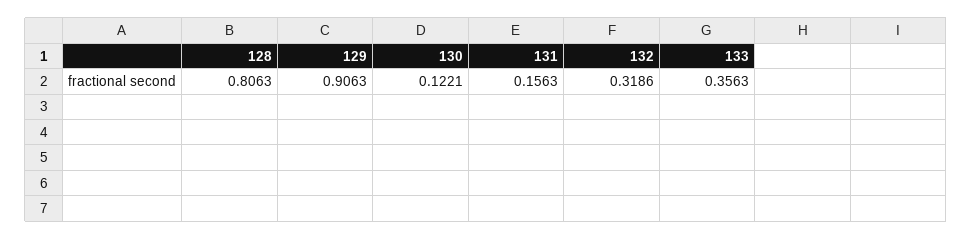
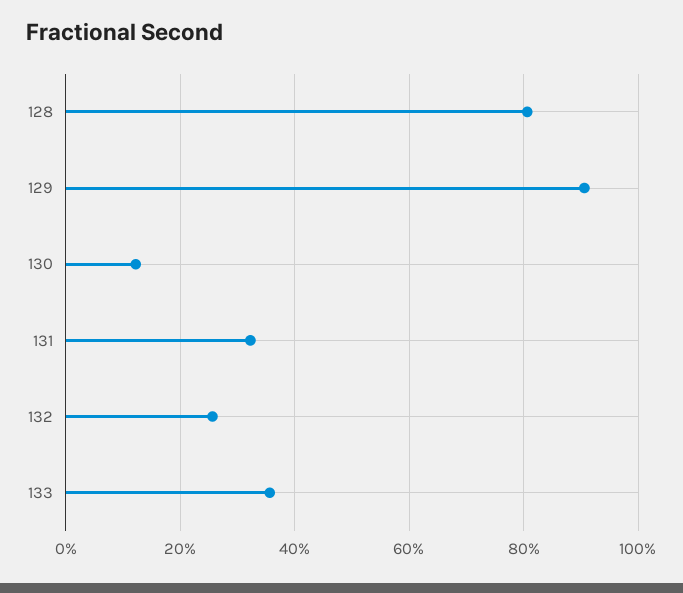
131: 0.1563 -> 0.32
132: 0.3186 -> 0.26

